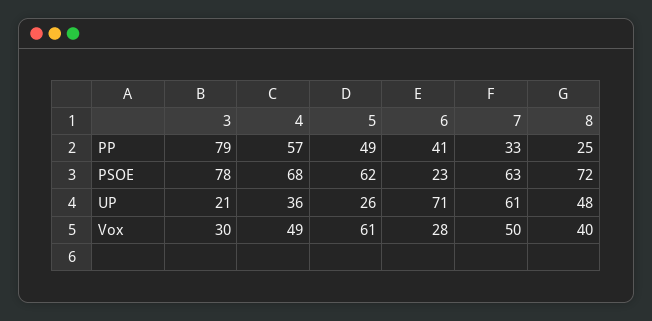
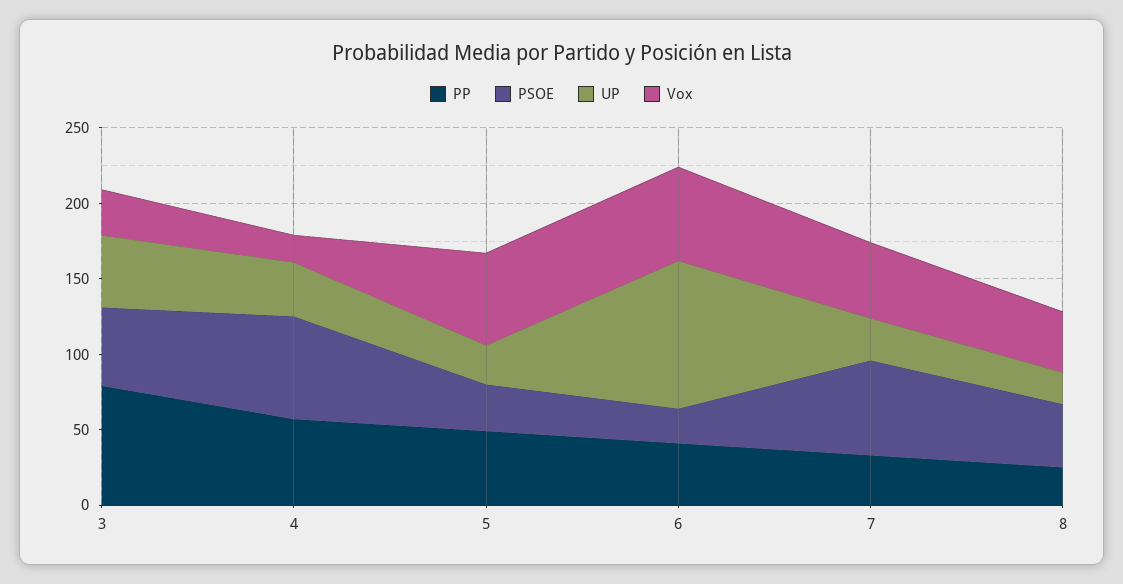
PSOE, 3: 78 -> 50
PSOE, 5: 62 -> 30
PSOE, 8: 72 -> 40
UP, 3: 21 -> 50
UP, 6: 71 -> 100
UP, 7: 61 -> 30
UP, 8: 48 -> 20
Vox, 4: 49 -> 20
Vox, 6: 28 -> 60

